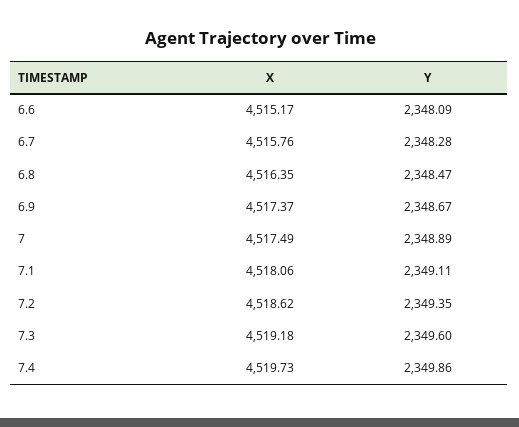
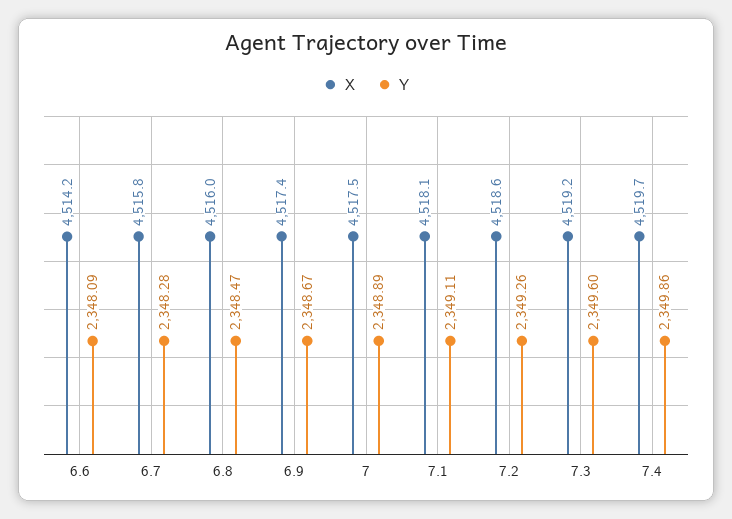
X, 6.6: 4515.17 -> 4514.2
X, 6.8: 4516.35 -> 4516
Y, 7.2: 2349.35 -> 2349.26

